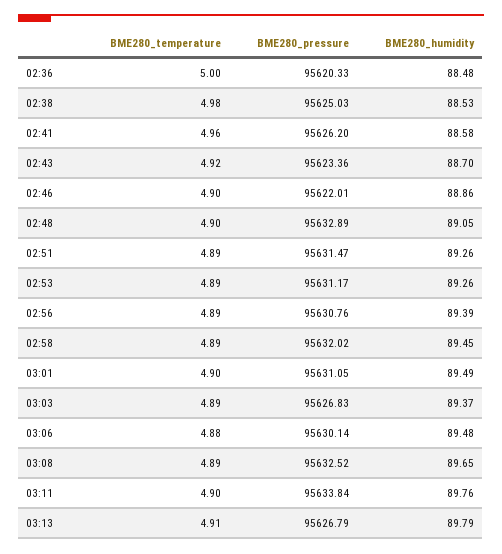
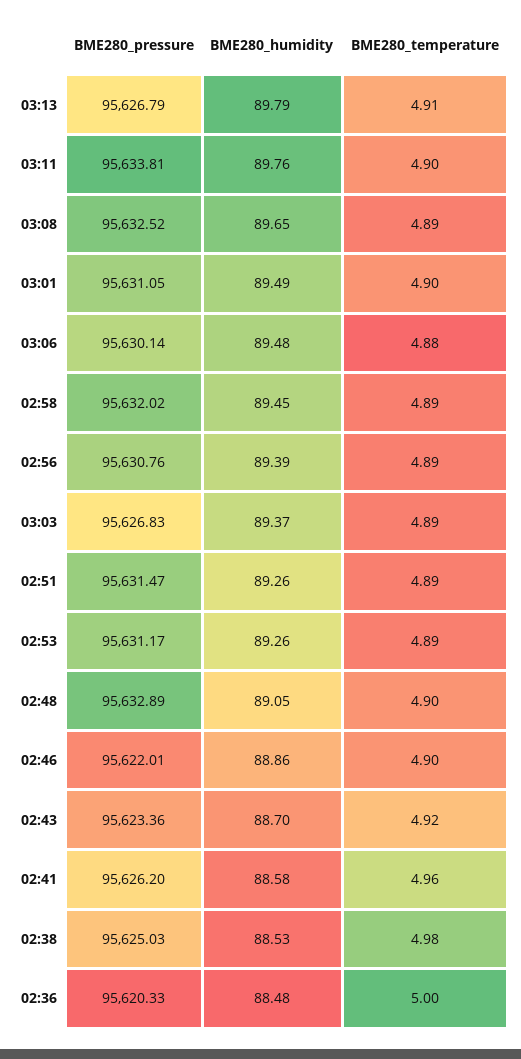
BME280_pressure, 03:11: 95633.84 -> 95633.81

